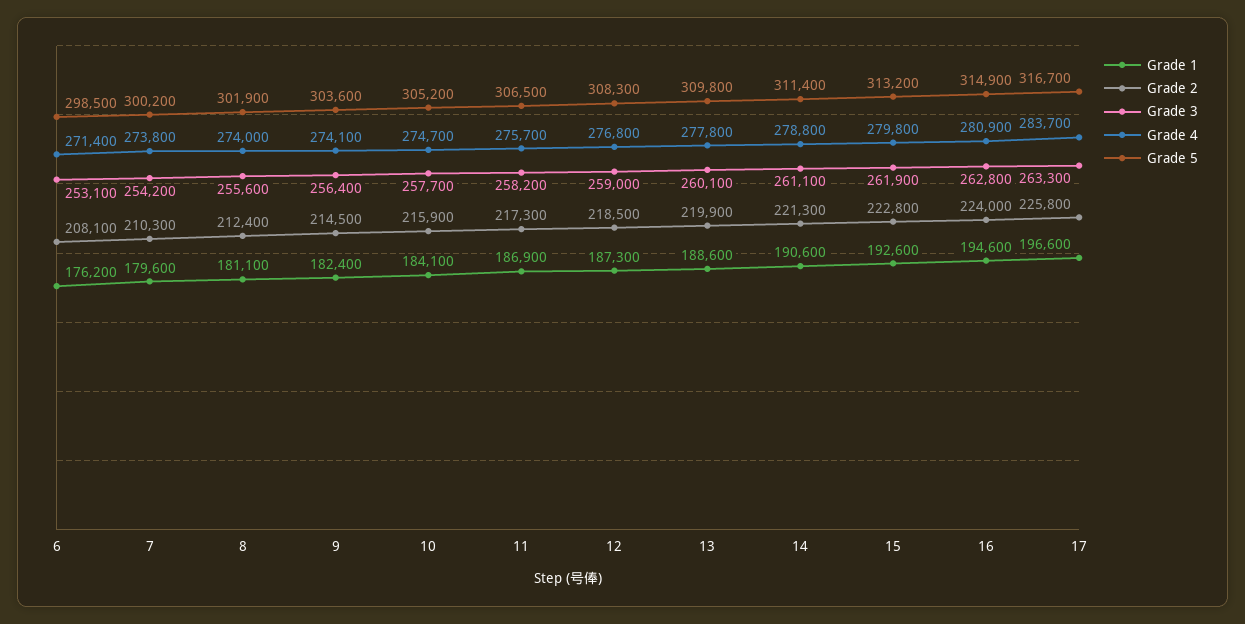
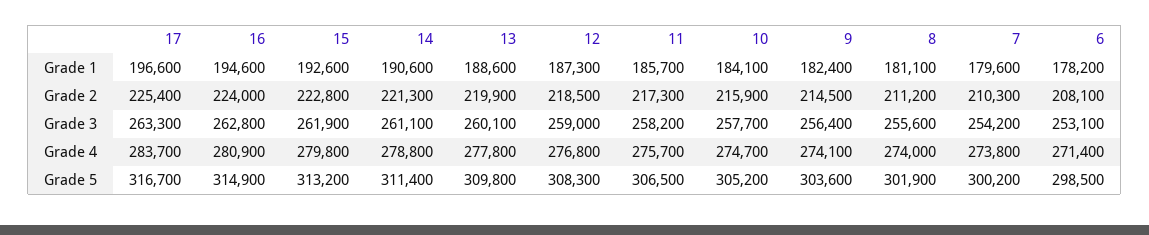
Grade 1, 6: 176200 -> 178200
Grade 2, 8: 212400 -> 211200
Grade 1, 11: 186900 -> 185700
Grade 2, 17: 225800 -> 225400

